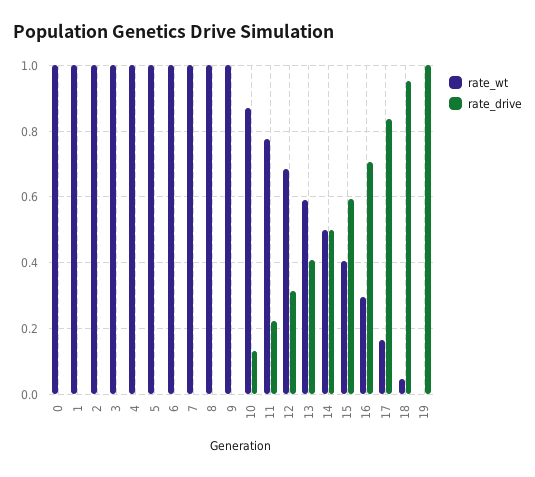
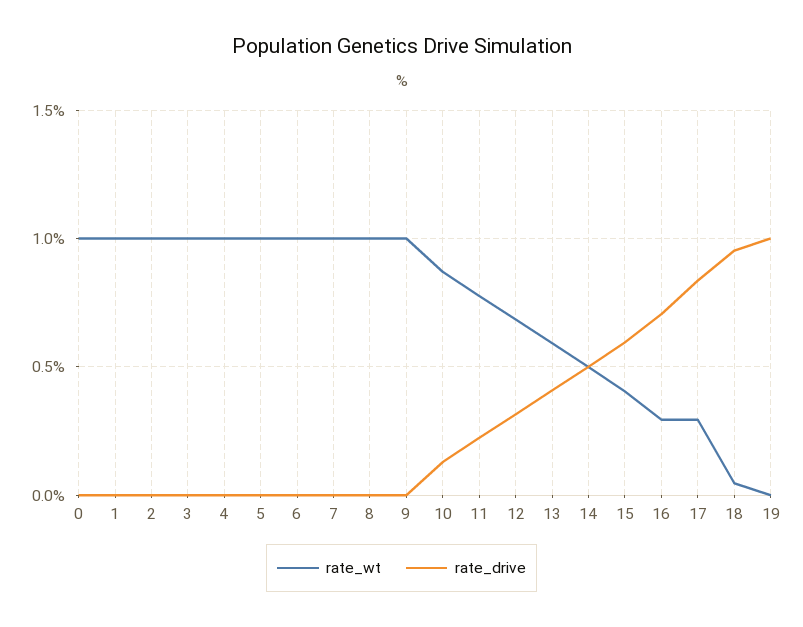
rate_wt, 17: 0.16 -> 0.3

